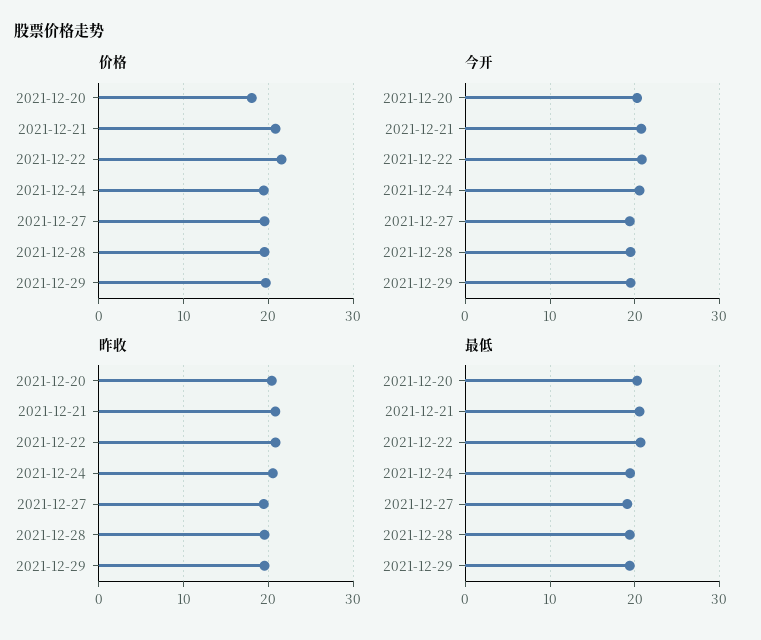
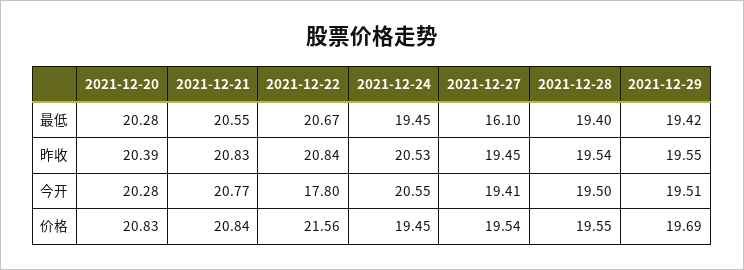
价格, 2021-12-20: 18 -> 20.83
今开, 2021-12-22: 21 -> 17.8
最低, 2021-12-27: 19 -> 16.1

